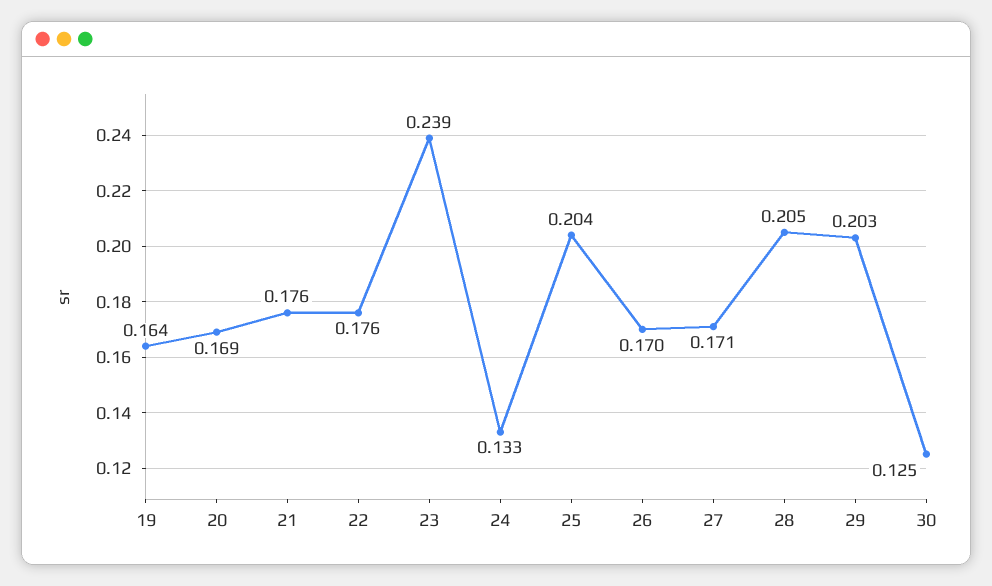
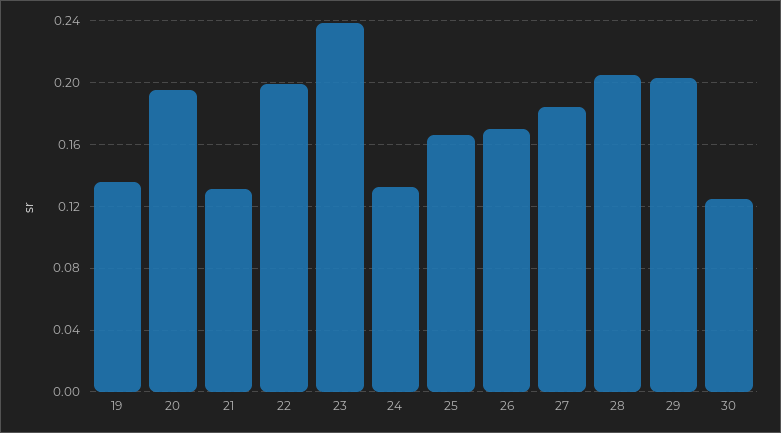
19: 0.164 -> 0.135
20: 0.169 -> 0.195
21: 0.176 -> 0.13
22: 0.176 -> 0.2
25: 0.204 -> 0.165
27: 0.171 -> 0.185

